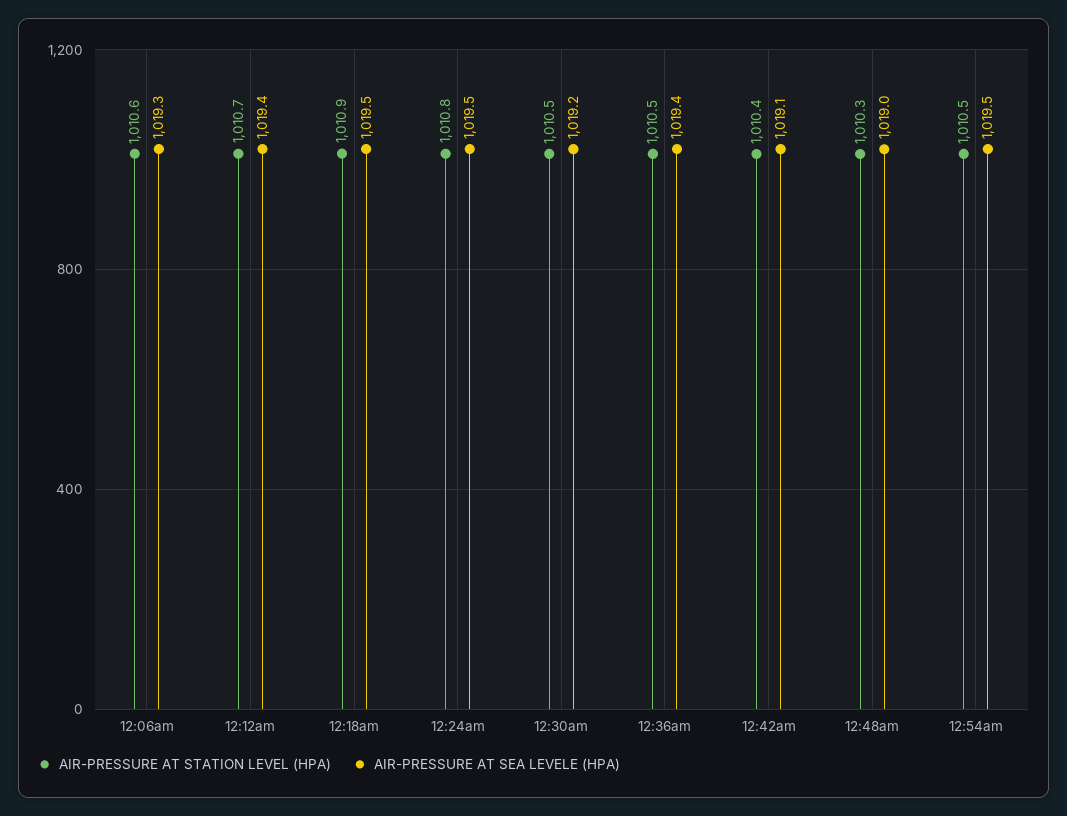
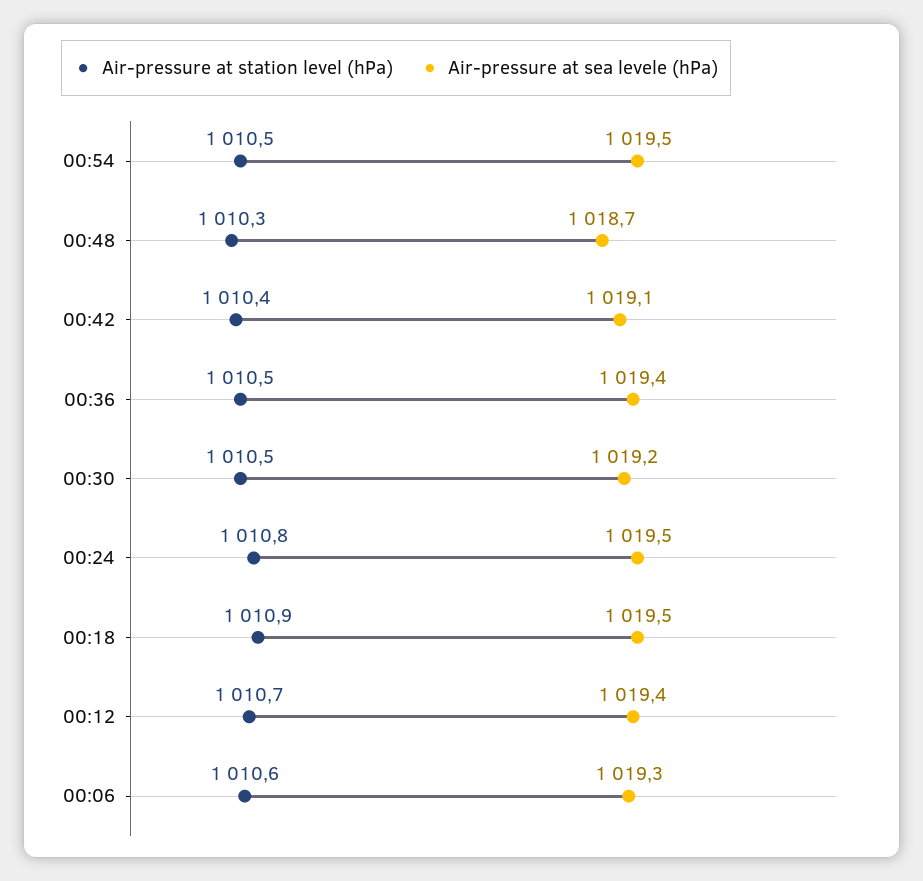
AIR-PRESSURE AT SEA LEVELE (HPA), 12:48am: 1019 -> 1018.7

